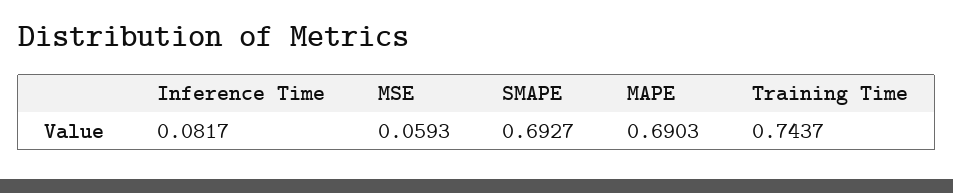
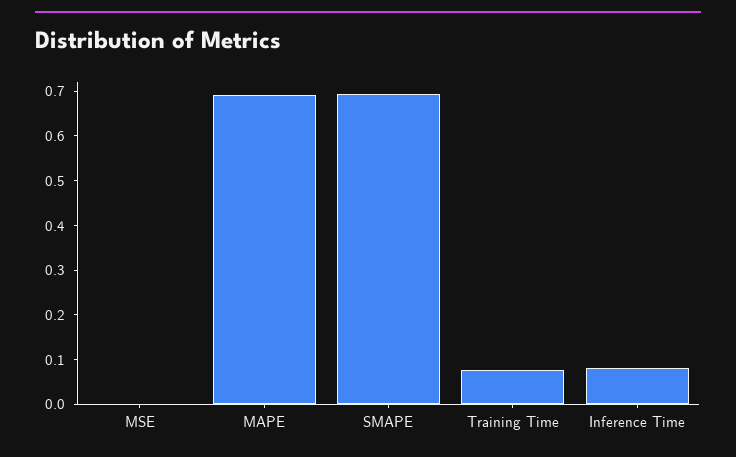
MSE: 0.0593 -> 0
Training Time: 0.7437 -> 0.08

